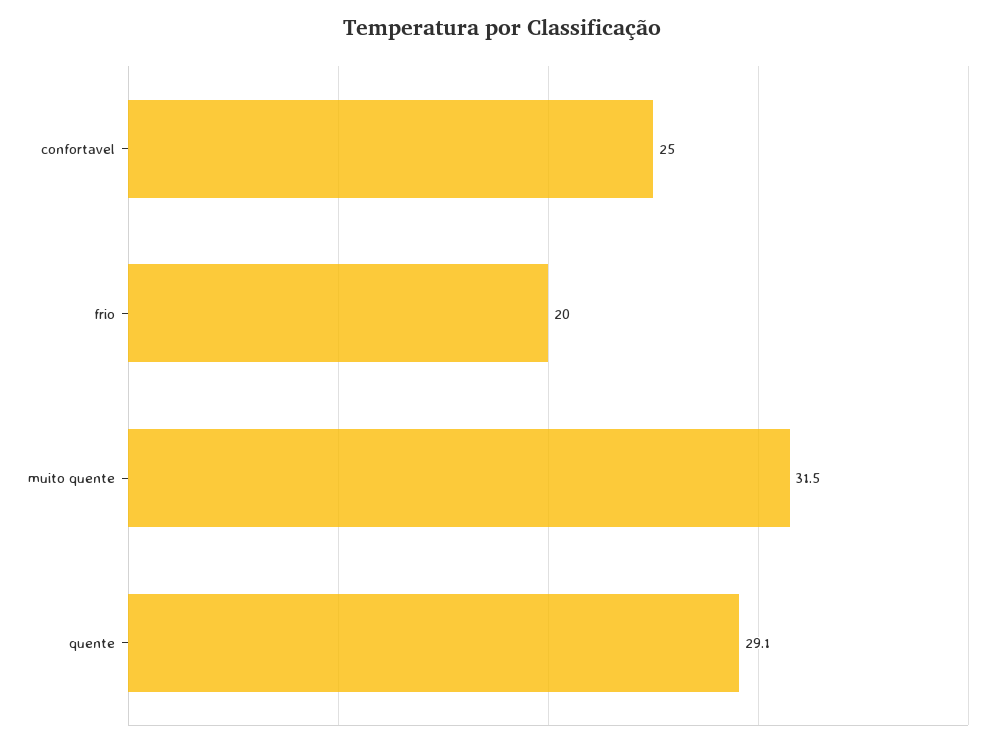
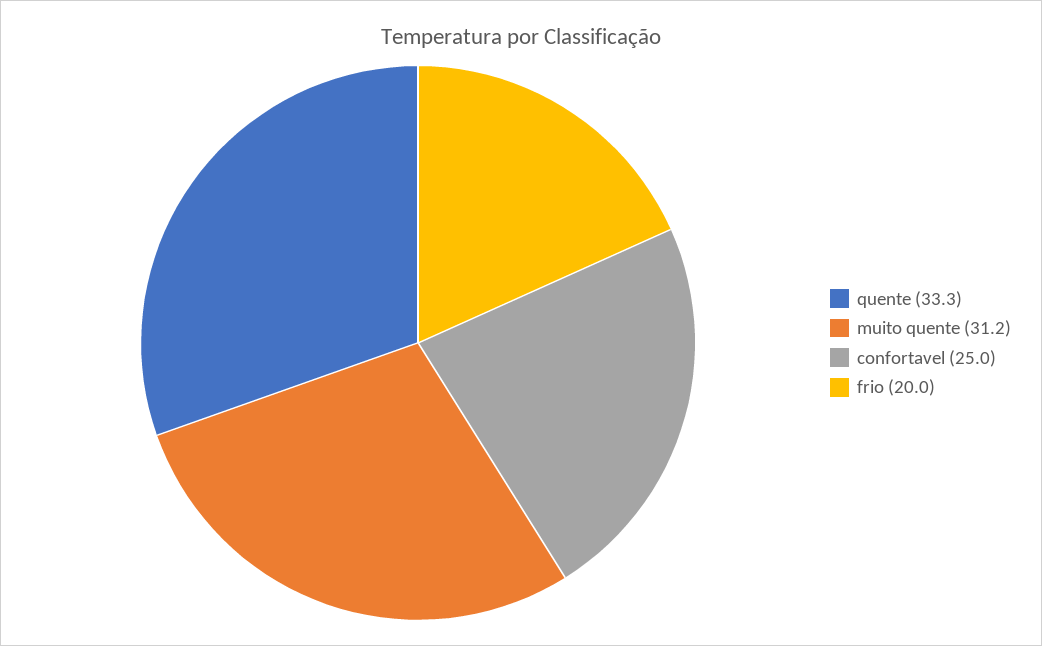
muito quente: 31.5 -> 31.2
quente: 29.1 -> 33.3

